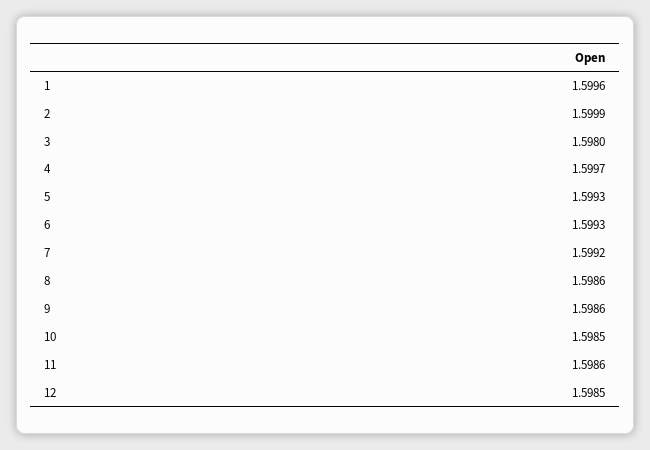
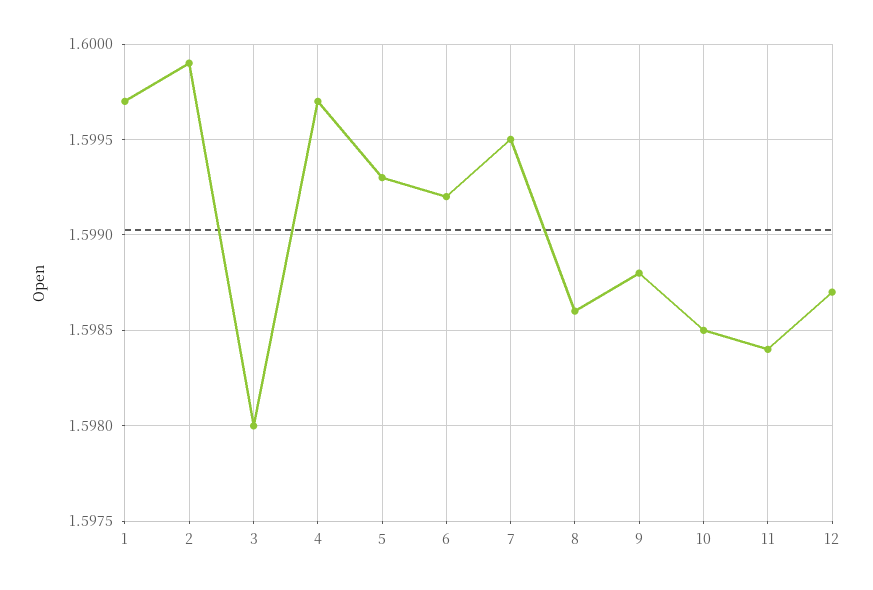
1: 1.5996 -> 1.5997
6: 1.5993 -> 1.5992
7: 1.5992 -> 1.5995
9: 1.5986 -> 1.5988
11: 1.5986 -> 1.5984
12: 1.5985 -> 1.5987

